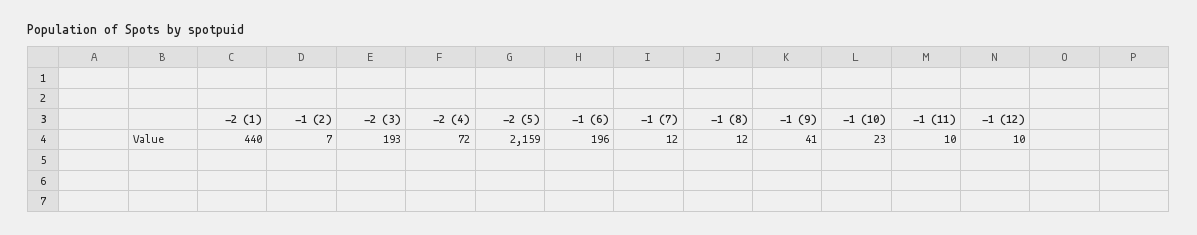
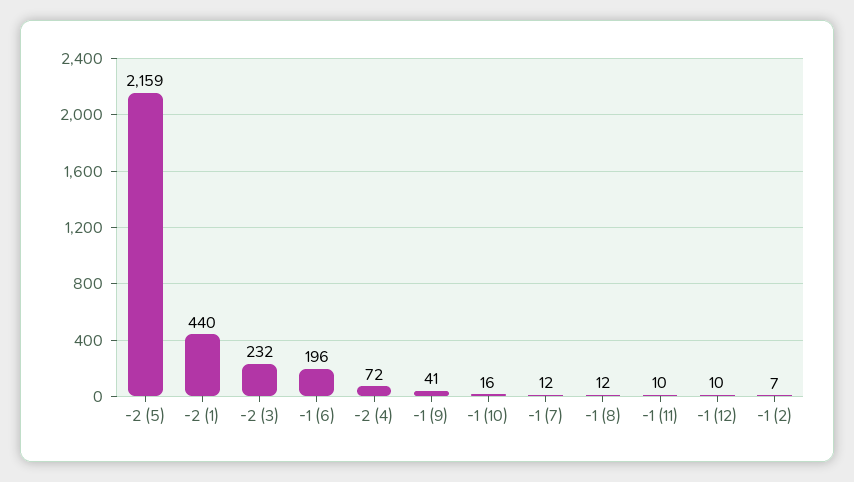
-2 (3): 193 -> 232
-1 (10): 23 -> 16

